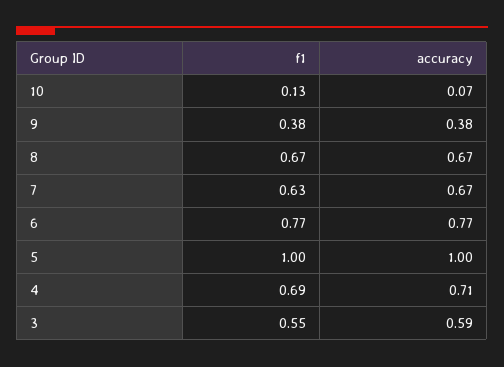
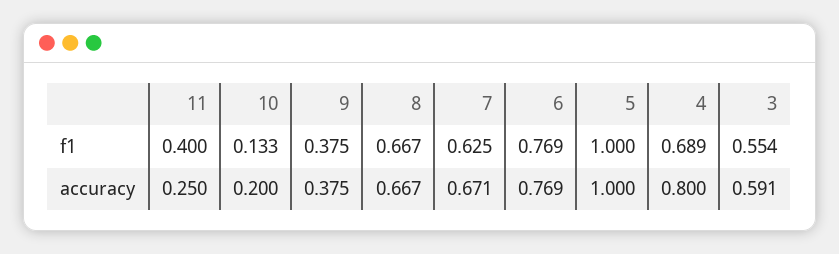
accuracy, 10: 0.07 -> 0.2
accuracy, 4: 0.71 -> 0.8
f1, 11: none -> 0.4
accuracy, 11: none -> 0.25

